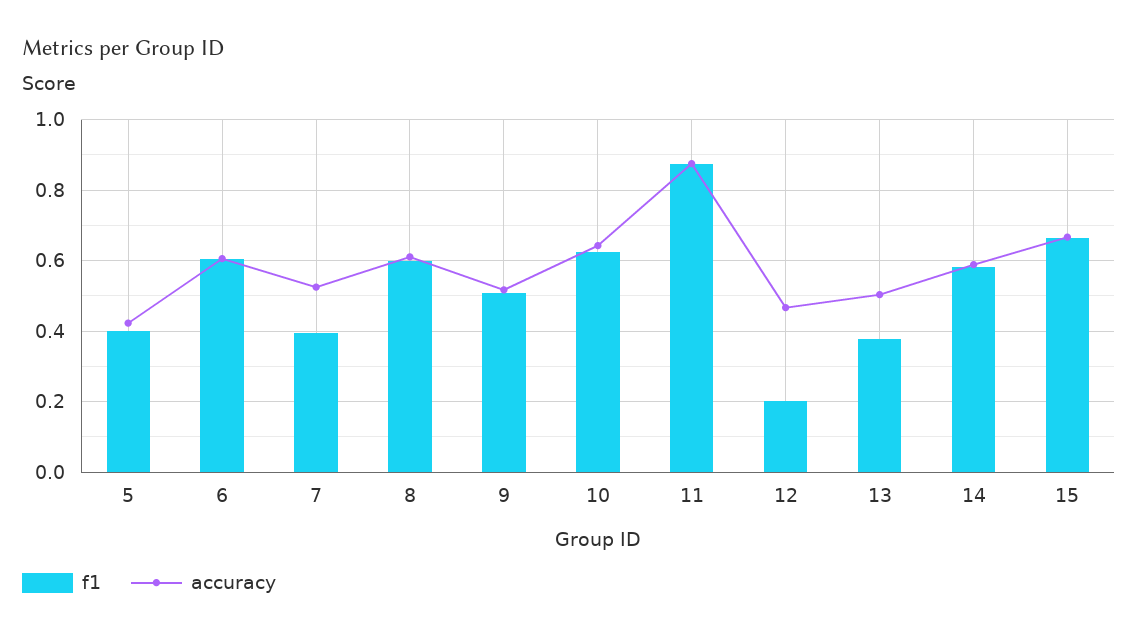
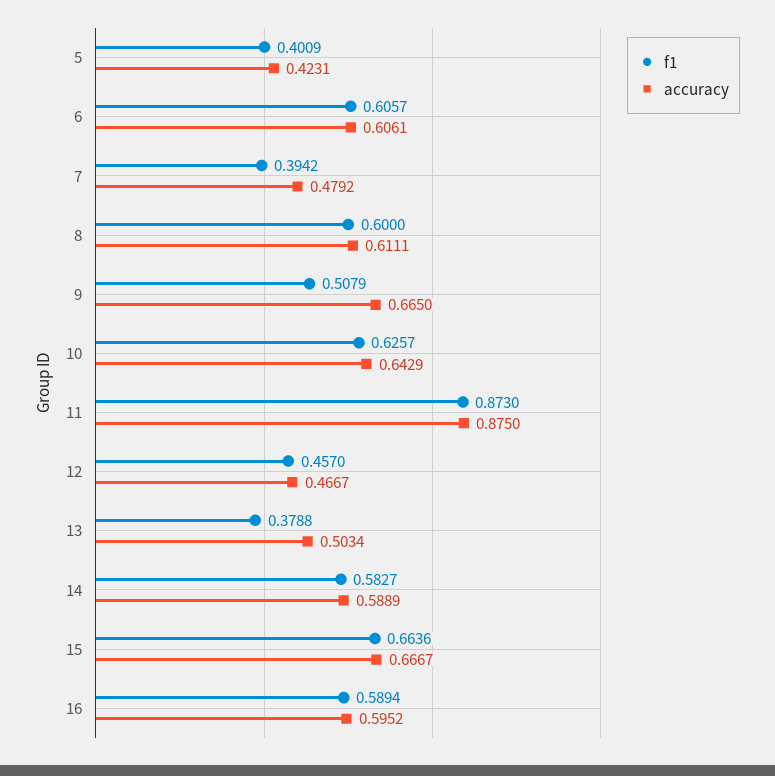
accuracy, 7: 0.52 -> 0.4792
accuracy, 9: 0.52 -> 0.665
f1, 12: 0.2 -> 0.457
f1, 16: none -> 0.5894
accuracy, 16: none -> 0.5952

